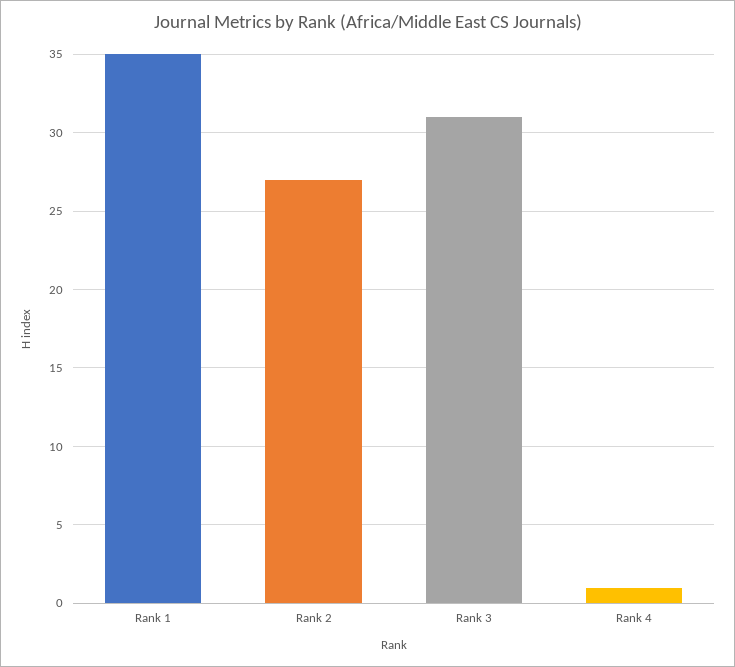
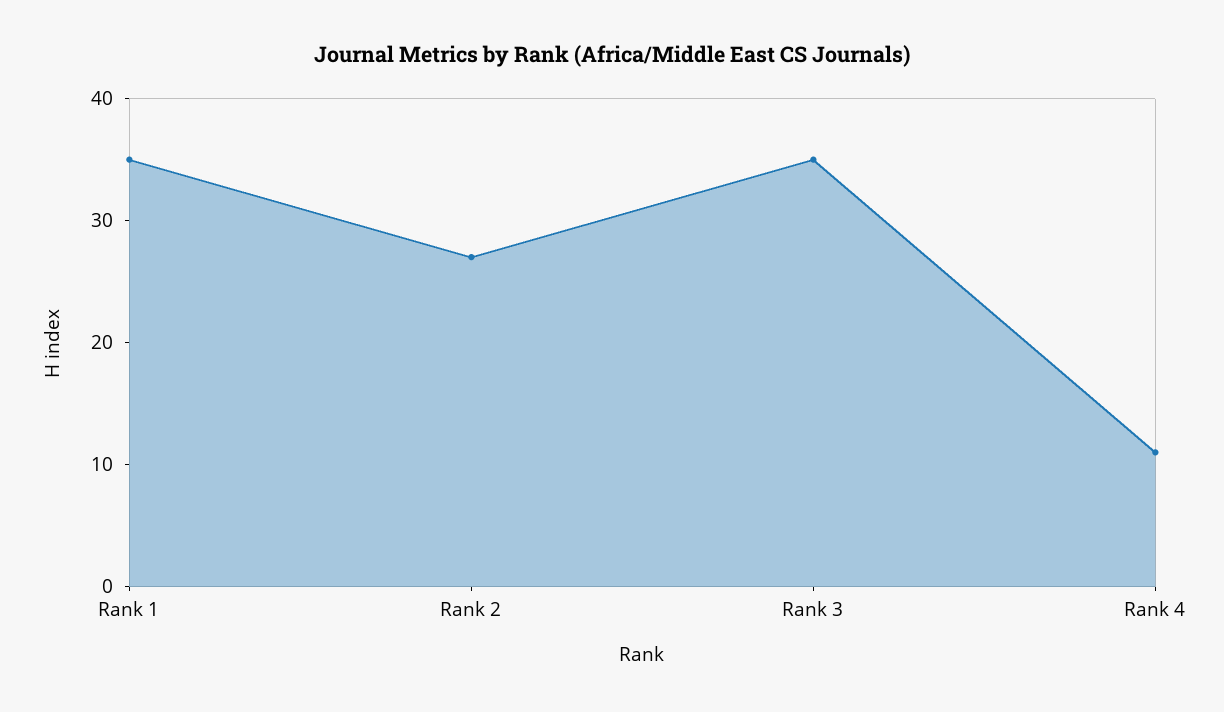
Rank 3: 31 -> 35
Rank 4: 1 -> 11

